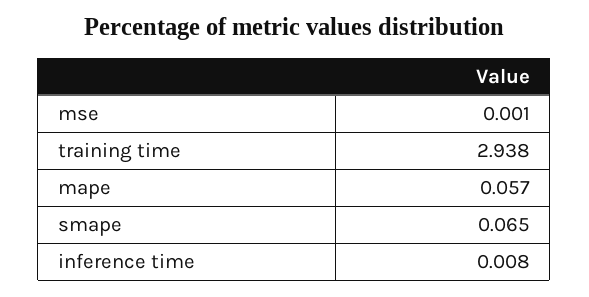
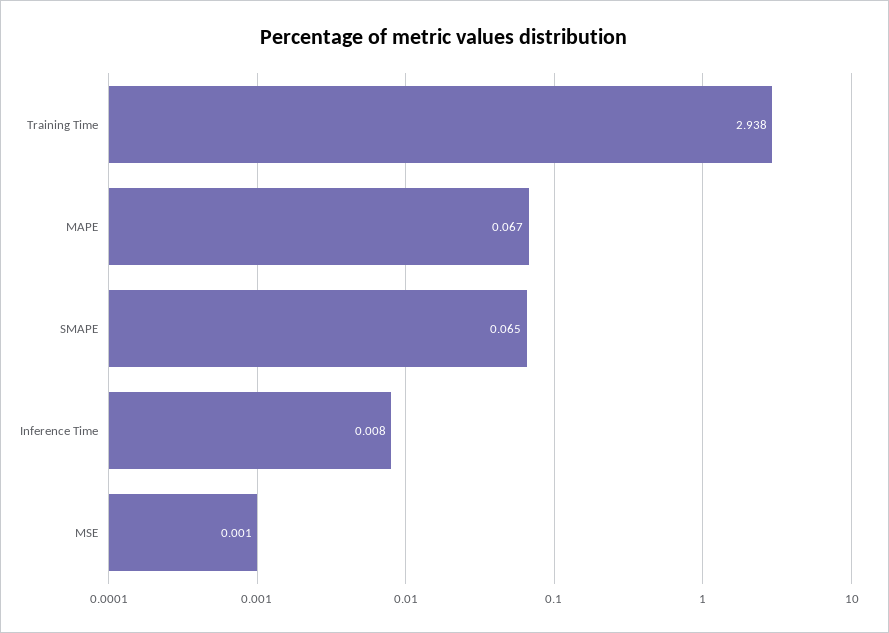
mape: 0.057 -> 0.067

